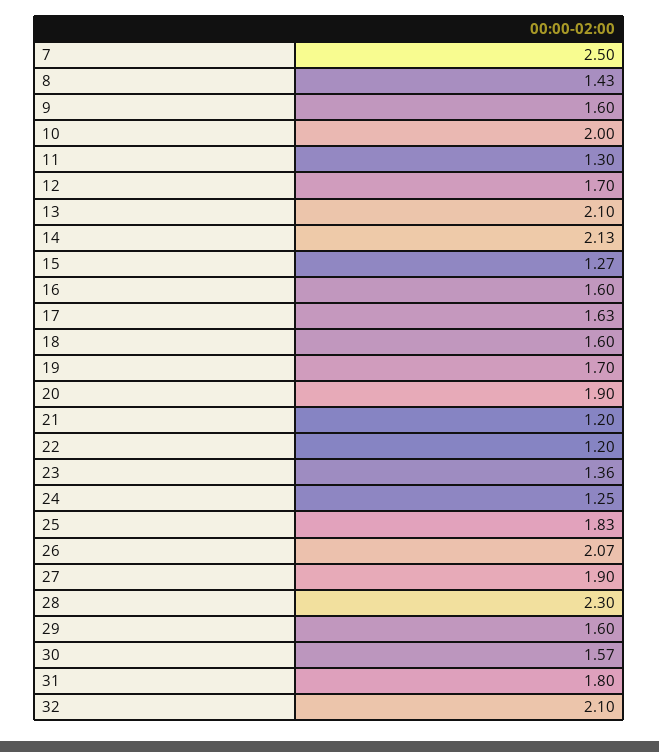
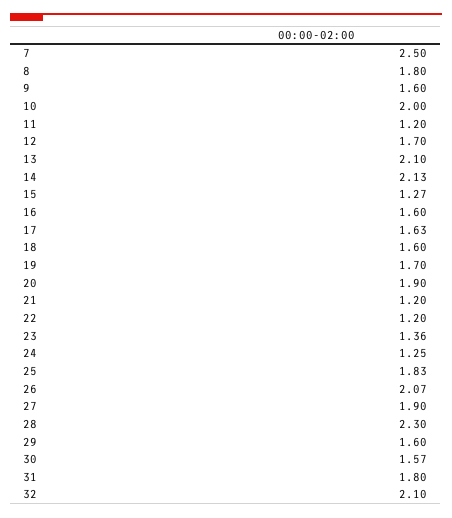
8: 1.43 -> 1.8
11: 1.3 -> 1.2

